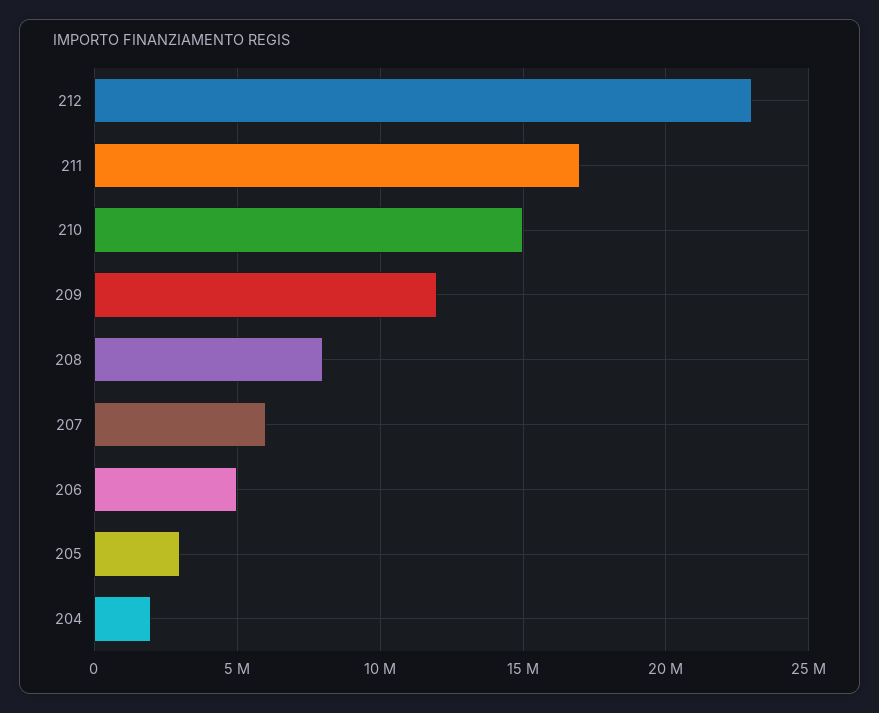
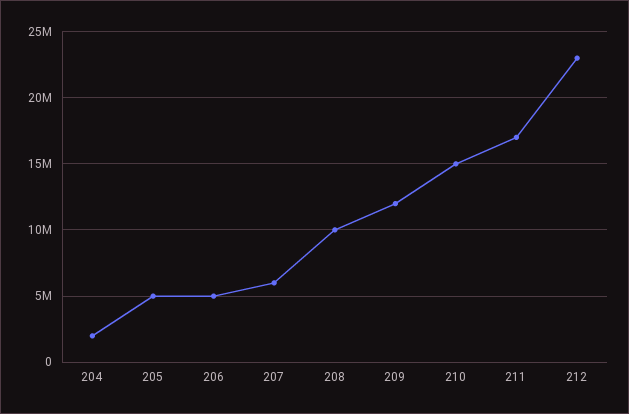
208: 8000000 -> 10000000
205: 3000000 -> 5000000

